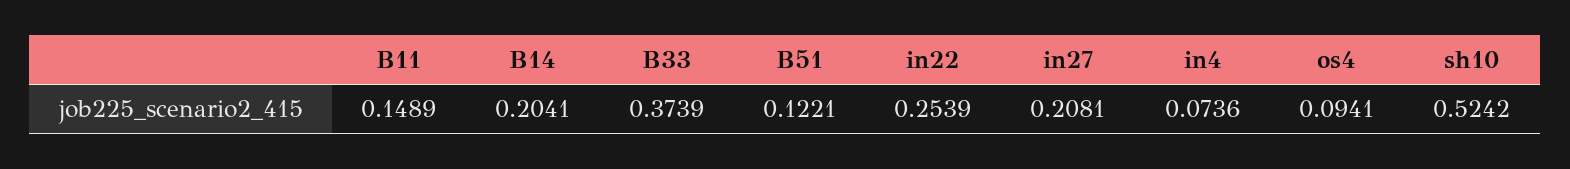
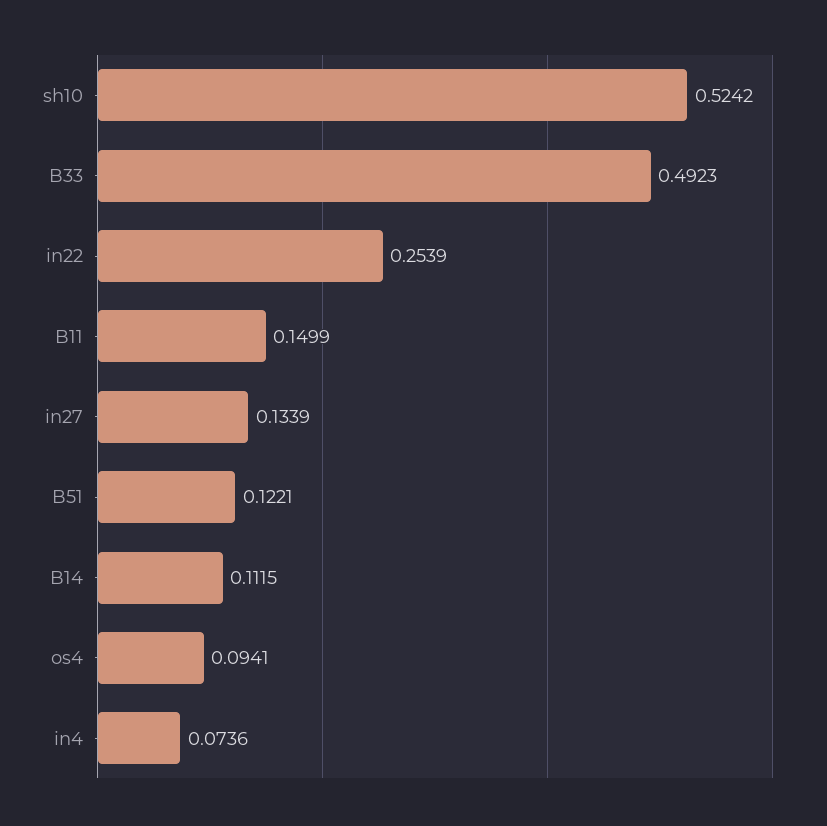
B11: 0.1489 -> 0.1499
B14: 0.2041 -> 0.1115
B33: 0.3739 -> 0.4923
in27: 0.2081 -> 0.1339

